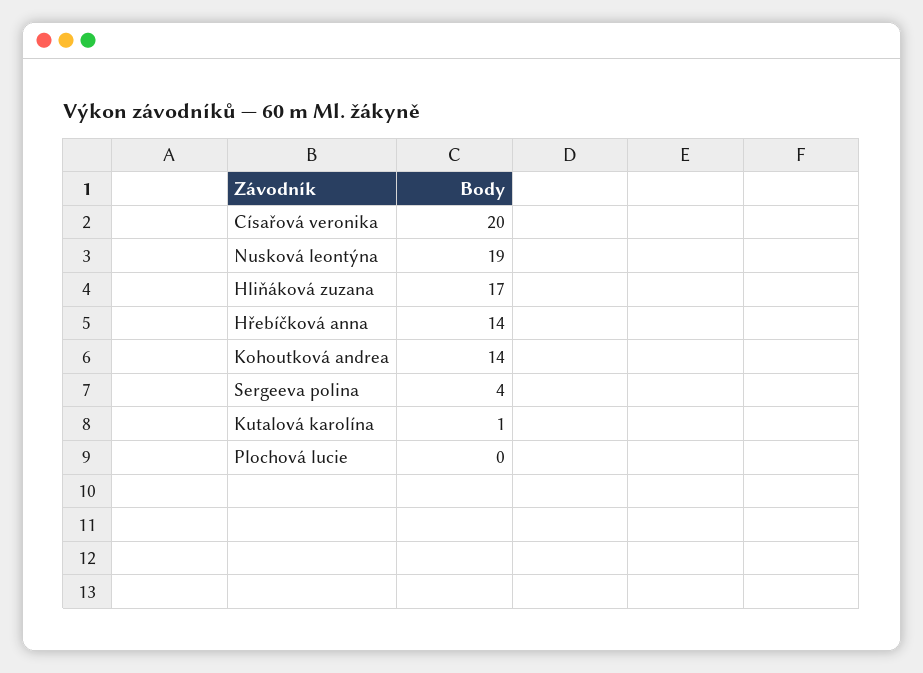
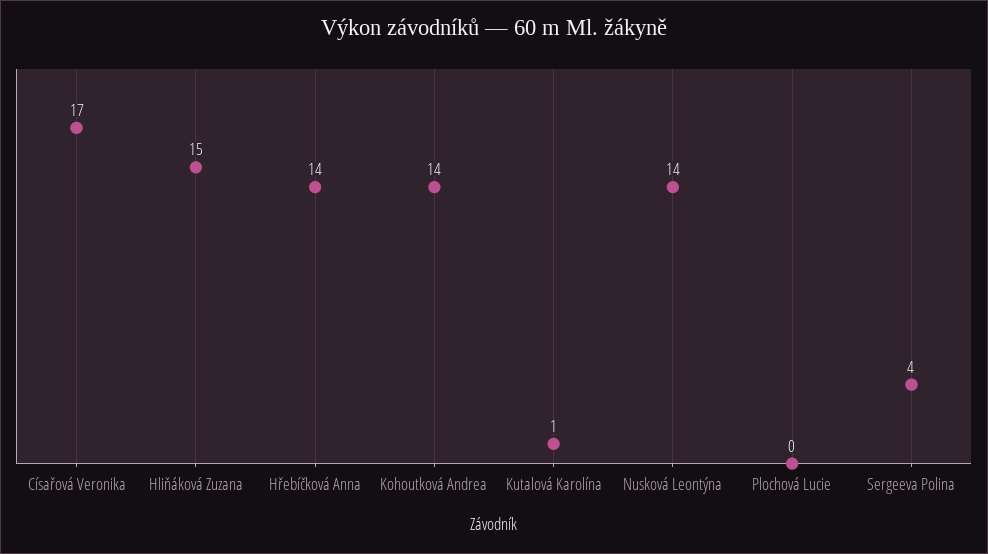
Císařová veronika: 20 -> 17
Nusková leontýna: 19 -> 14
Hliňáková zuzana: 17 -> 15

